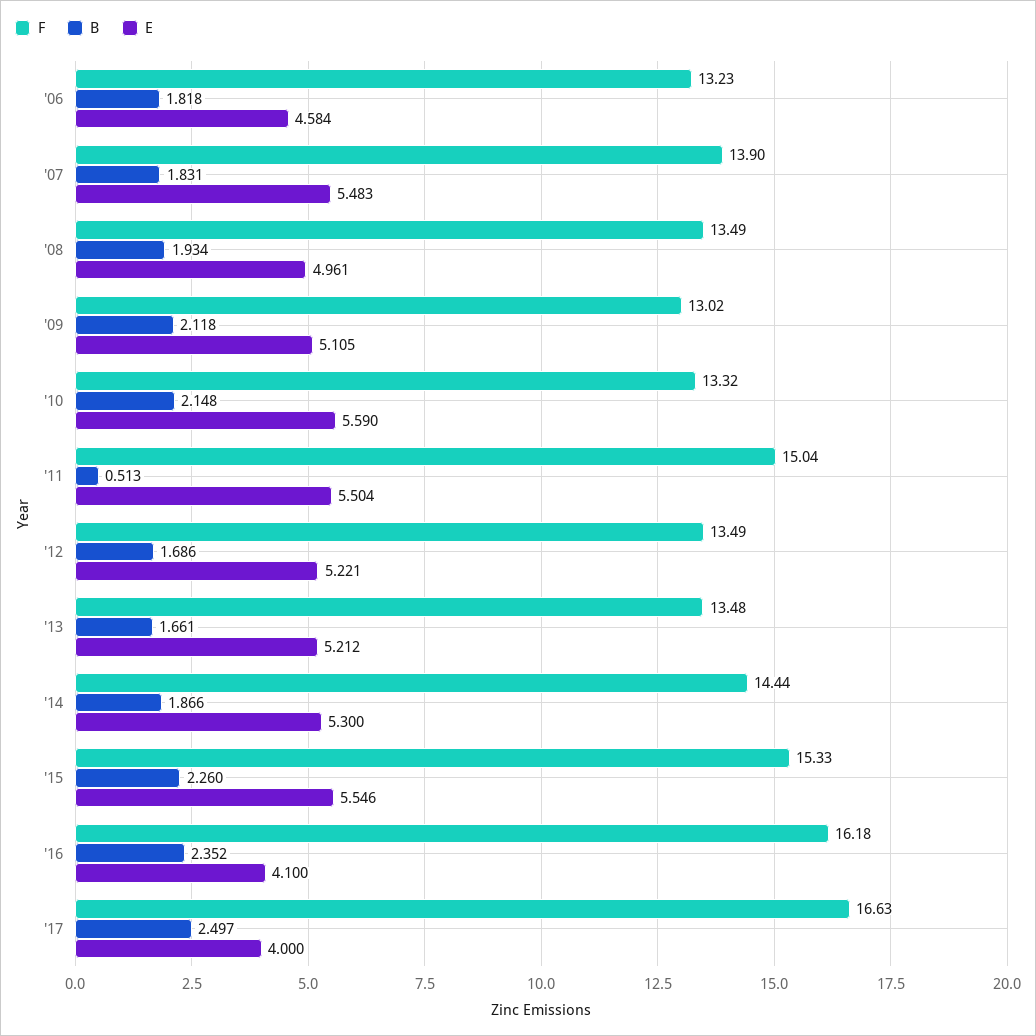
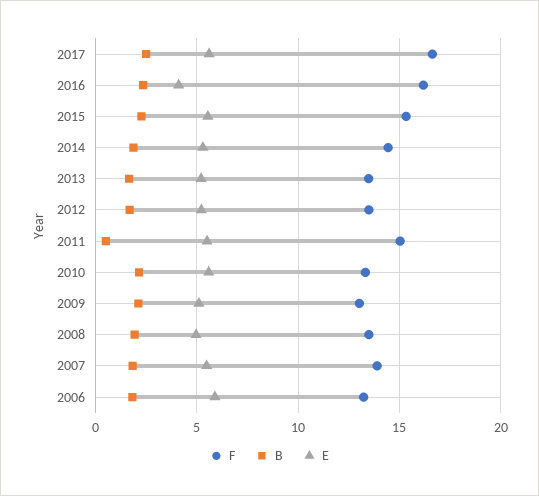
E, '06: 4.584 -> 6
E, '17: 4 -> 5.5

